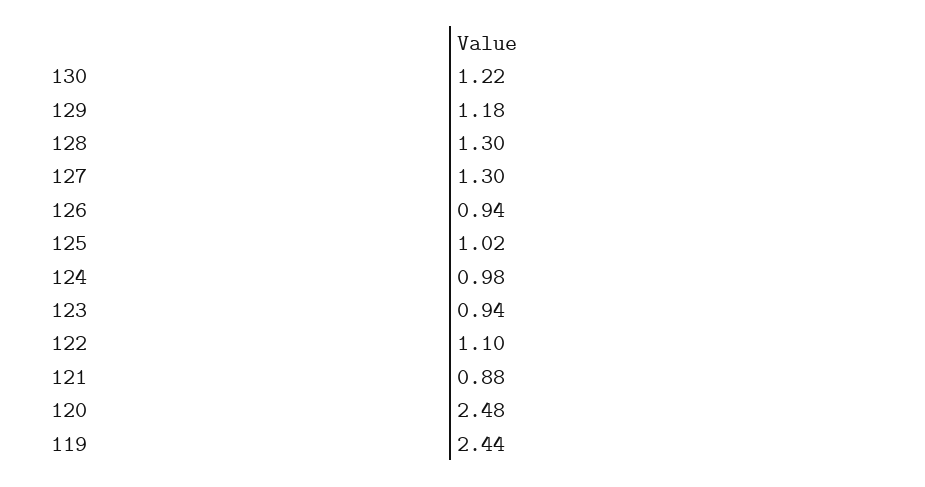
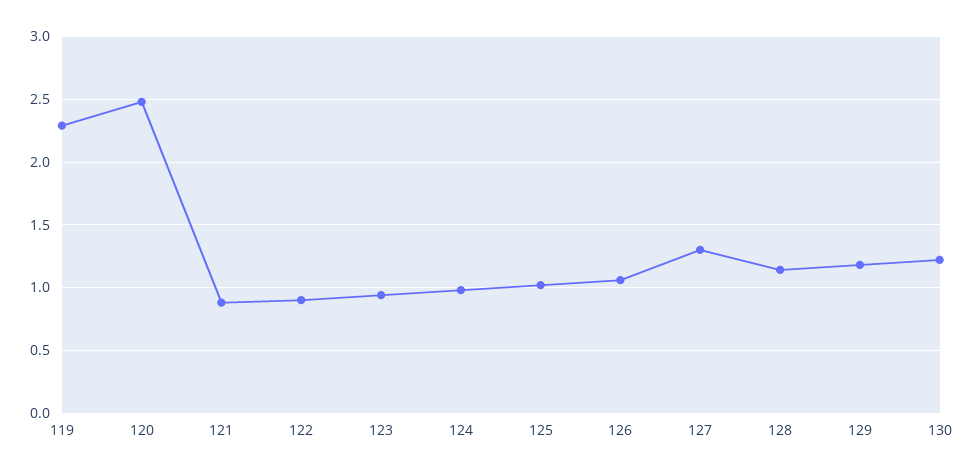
128: 1.3 -> 1.15
126: 0.94 -> 1.05
122: 1.1 -> 0.9
119: 2.44 -> 2.3

